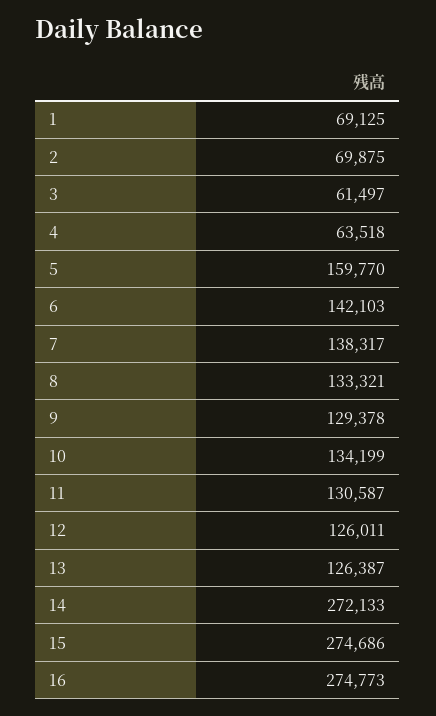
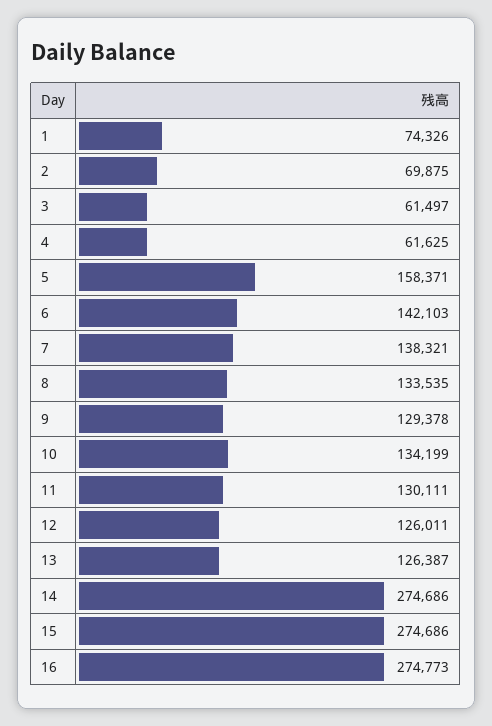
1: 69125 -> 74326
4: 63518 -> 61625
5: 159770 -> 158371
7: 138317 -> 138321
8: 133321 -> 133535
11: 130587 -> 130111
14: 272133 -> 274686

